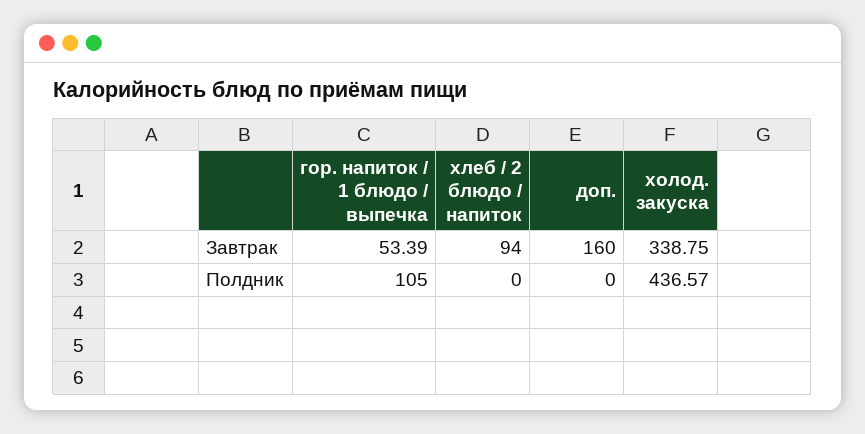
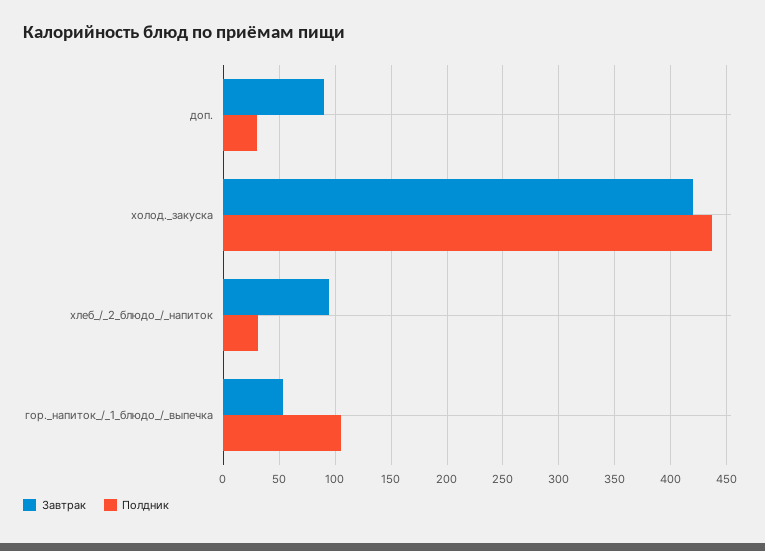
Завтрак, доп.: 160 -> 90
Завтрак, холод. закуска: 338.75 -> 420
Полдник, хлеб / 2 блюдо / напиток: 0 -> 30
Полдник, доп.: 0 -> 30

